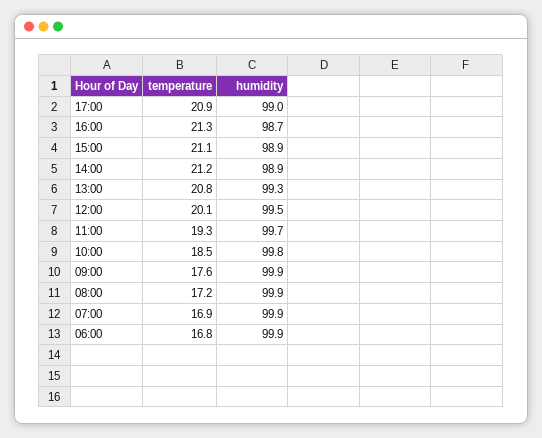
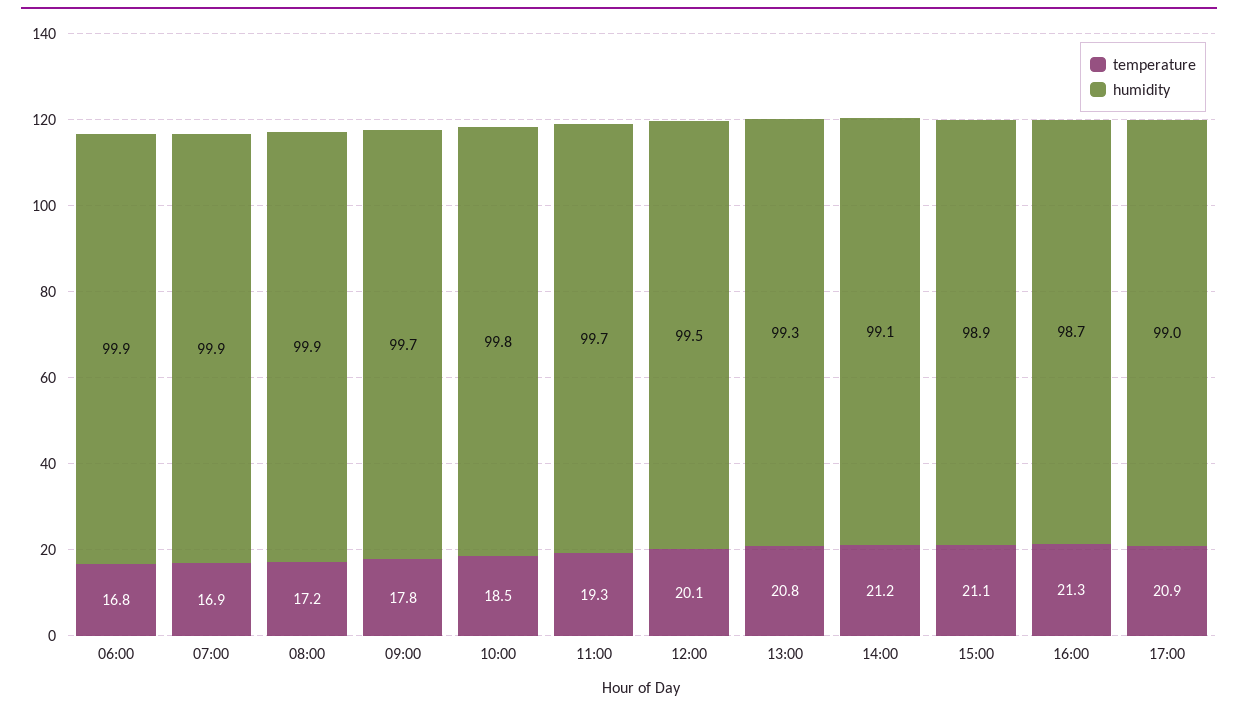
humidity, 14:00: 98.9 -> 99.1
temperature, 09:00: 17.6 -> 17.8
humidity, 09:00: 99.9 -> 99.7

